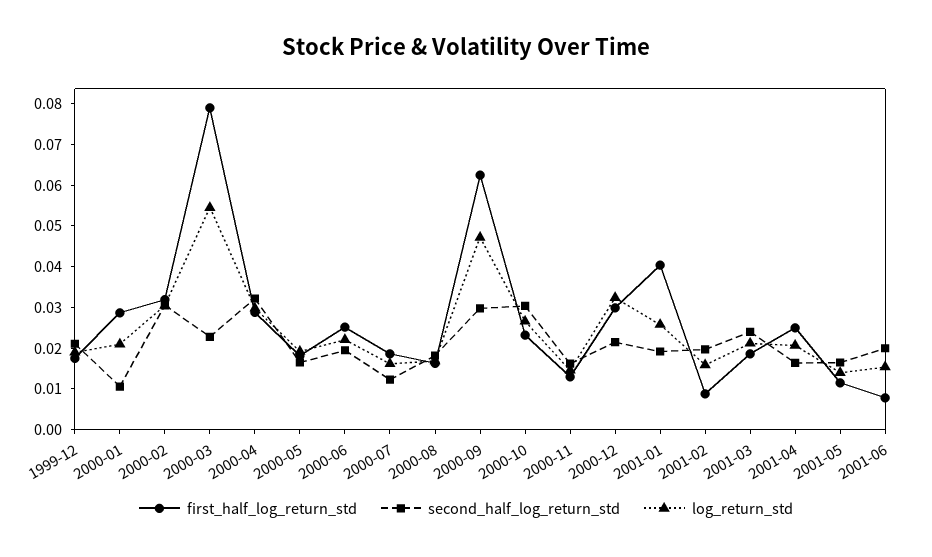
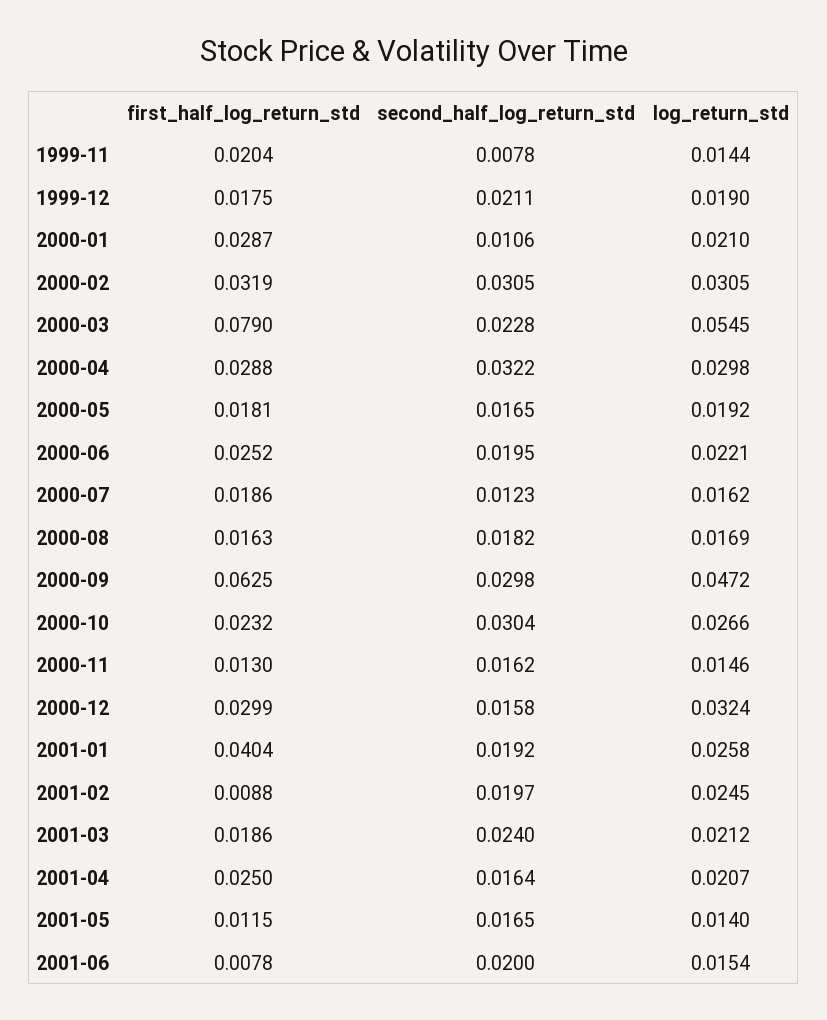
second_half_log_return_std, 2000-12: 0.022 -> 0.0158
log_return_std, 2001-02: 0.016 -> 0.0245
first_half_log_return_std, 1999-11: none -> 0.0204
second_half_log_return_std, 1999-11: none -> 0.0078
log_return_std, 1999-11: none -> 0.0144

